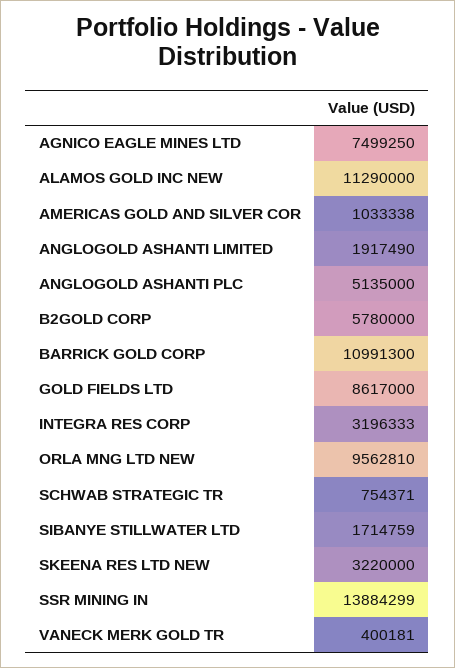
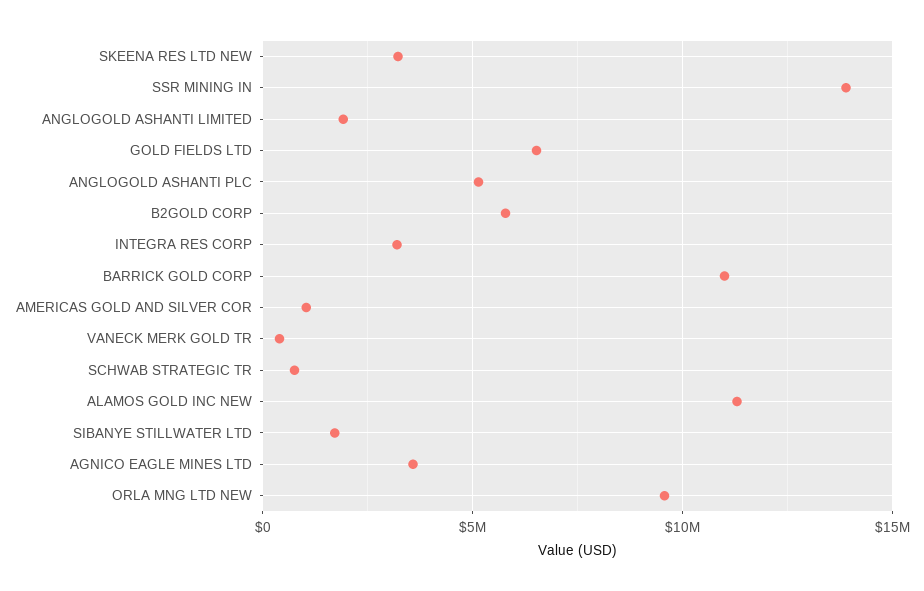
AGNICO EAGLE MINES LTD: 7499250 -> 3500000
GOLD FIELDS LTD: 8617000 -> 6500000

